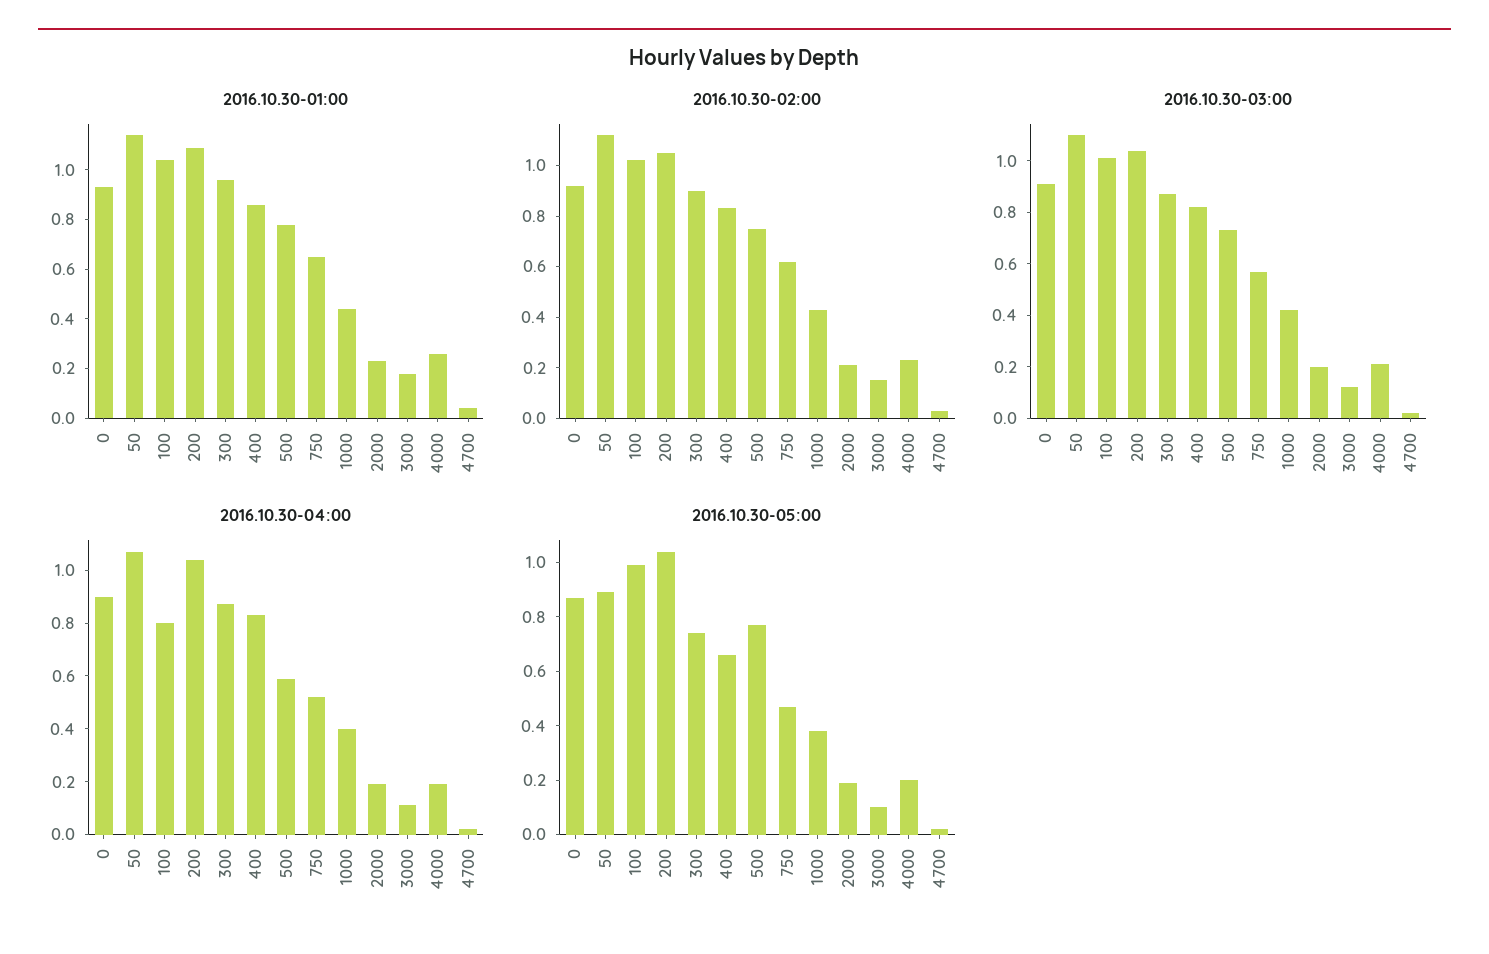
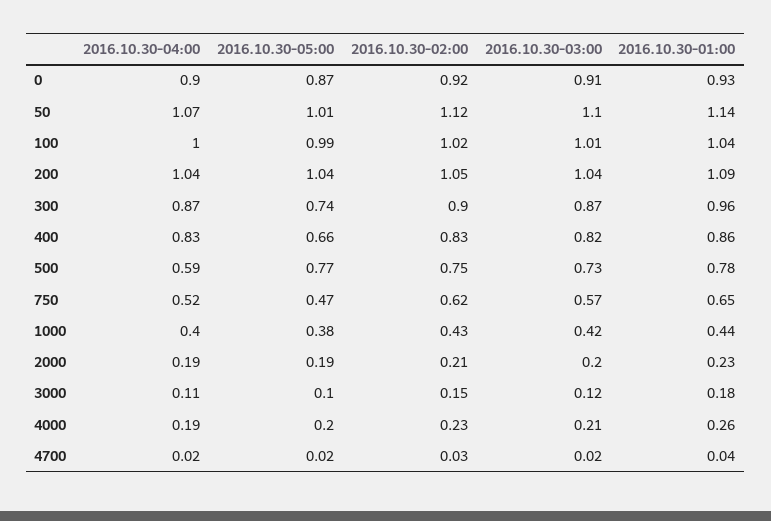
2016.10.30-04:00, 100: 0.8 -> 1
2016.10.30-05:00, 50: 0.9 -> 1.01

